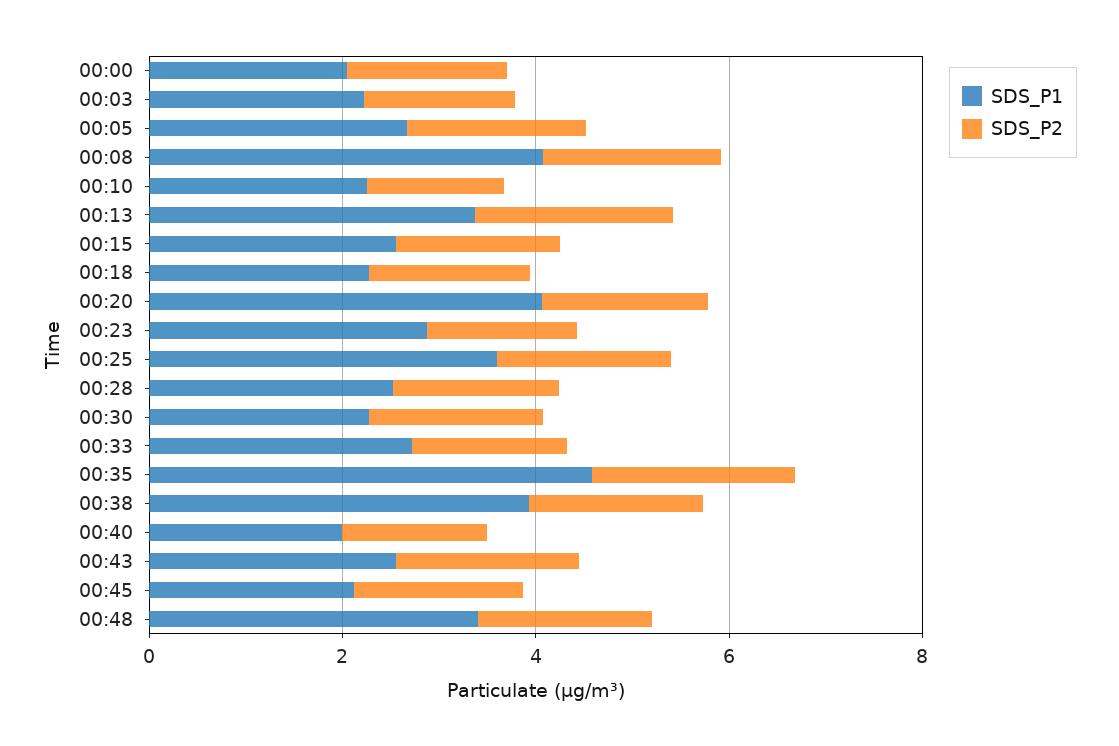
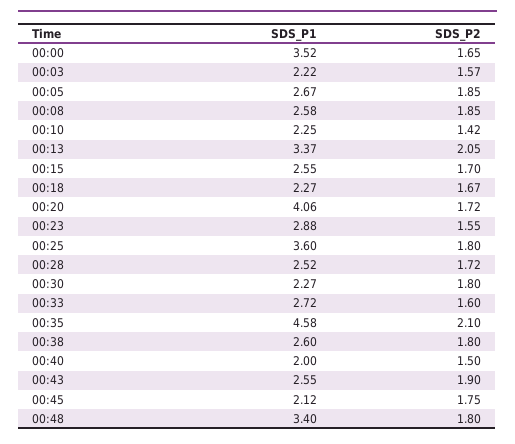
SDS_P1, 00:00: 2 -> 3.52
SDS_P1, 00:08: 4 -> 2.58
SDS_P1, 00:38: 4 -> 2.6

